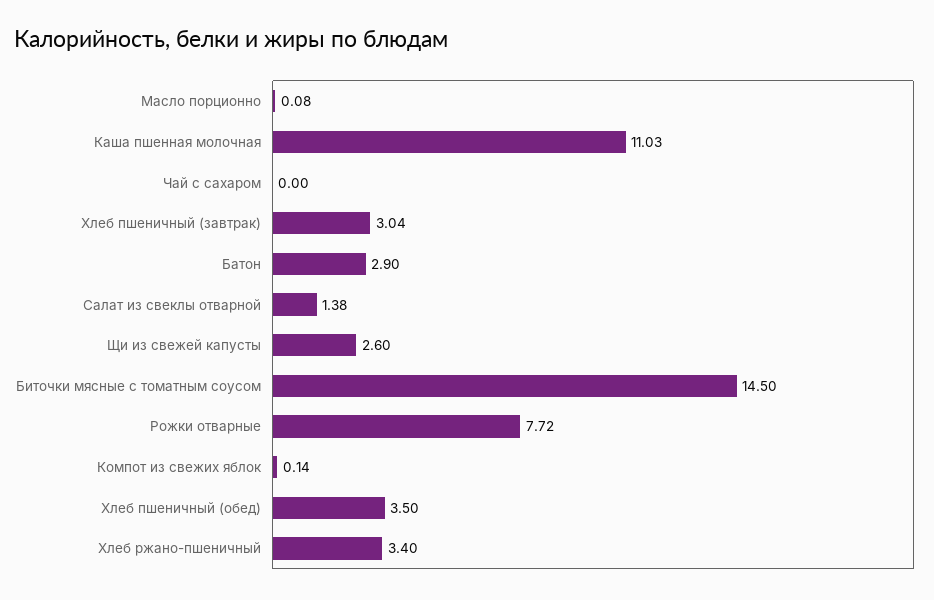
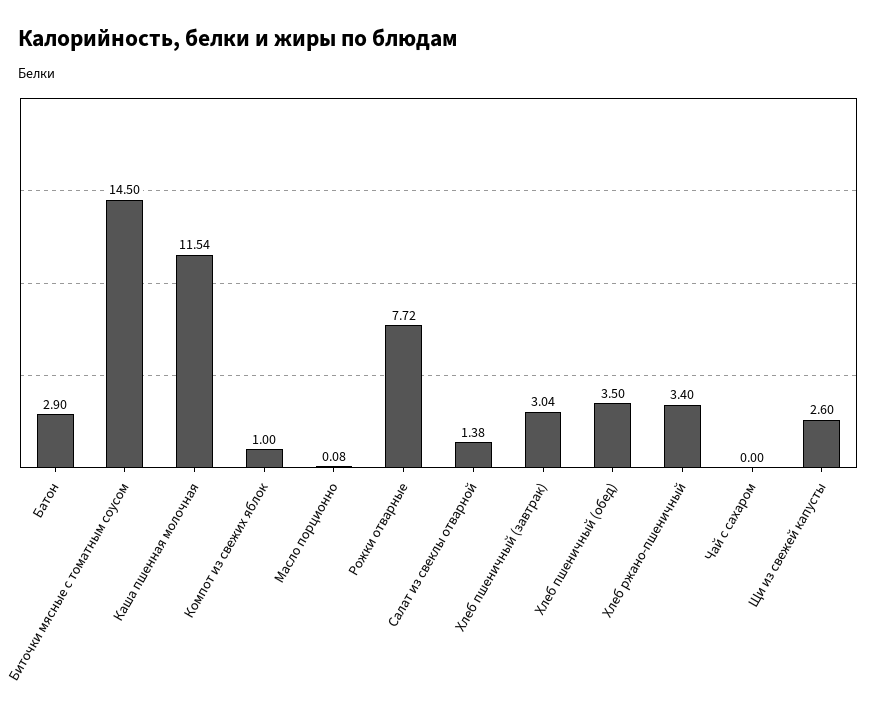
Каша пшенная молочная: 11.03 -> 11.54
Компот из свежих яблок: 0.14 -> 1

